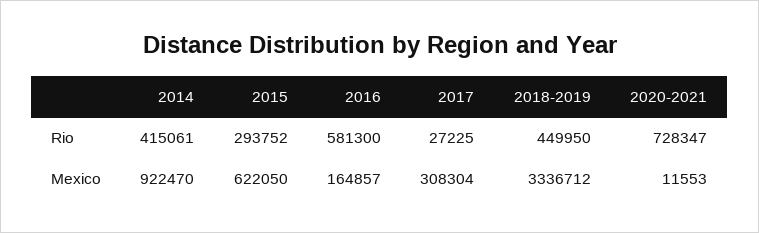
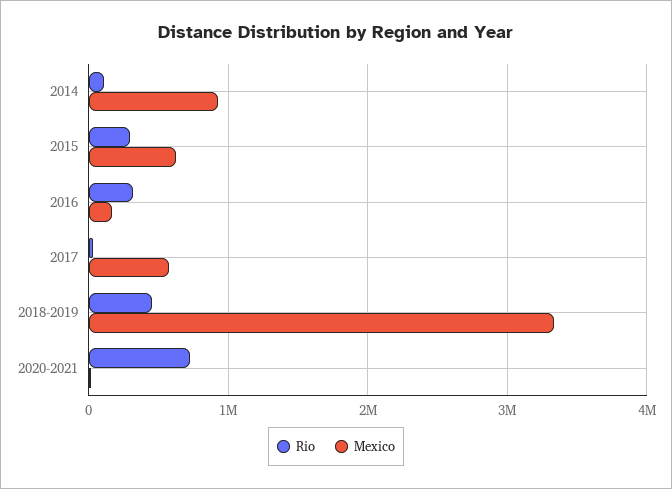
Rio, 2014: 415061 -> 100000
Rio, 2016: 581300 -> 300000
Mexico, 2017: 308304 -> 600000

